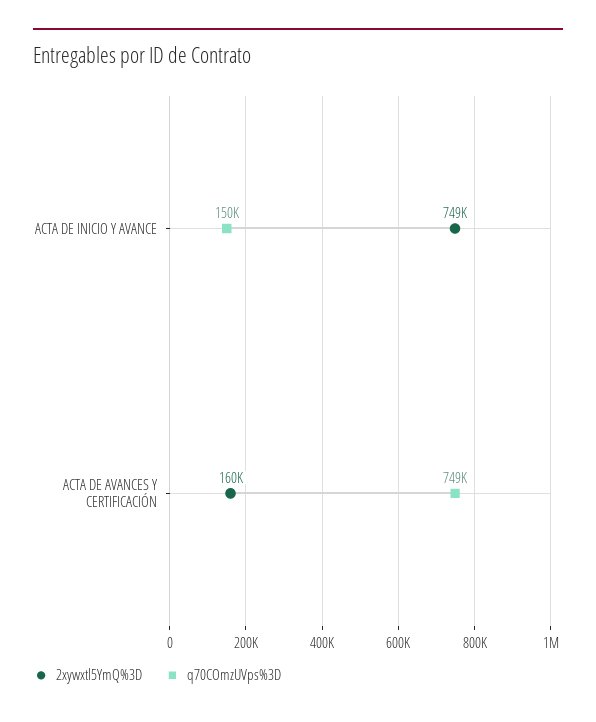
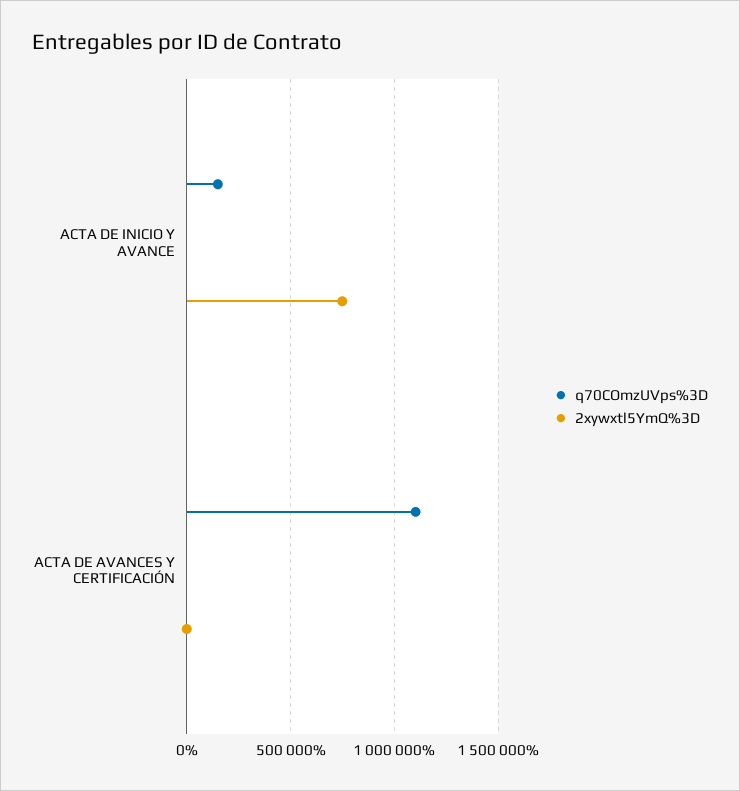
2xywxtl5YmQ%3D, ACTA DE AVANCES Y CERTIFICACIÓN: 160000 -> 0
q70COmzUVps%3D, ACTA DE AVANCES Y CERTIFICACIÓN: 749000 -> 1100000

